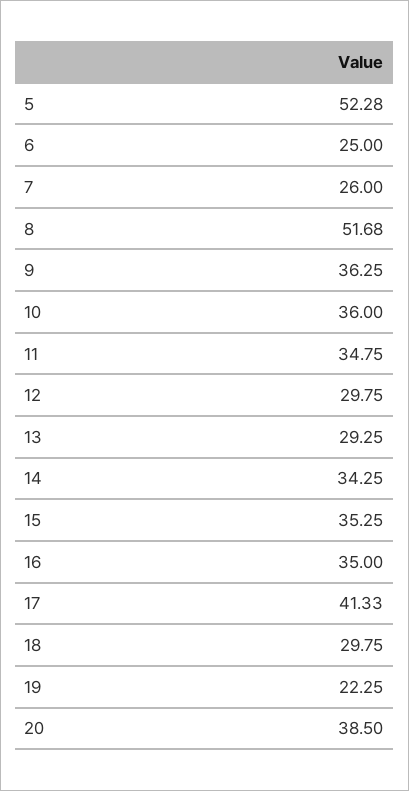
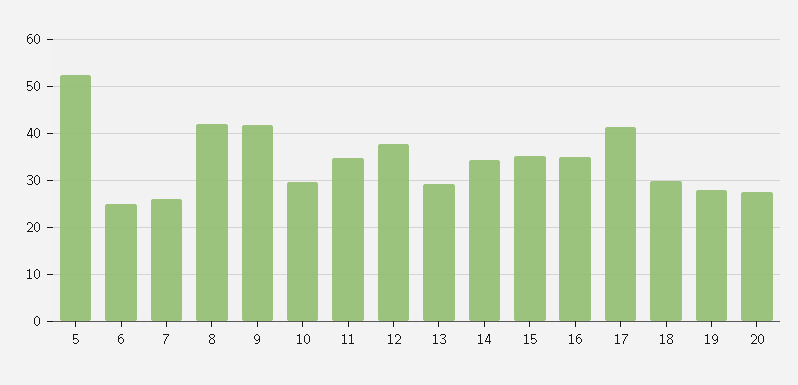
8: 51.68 -> 42
9: 36.25 -> 42
10: 36 -> 30
12: 29.75 -> 38
19: 22.25 -> 28
20: 38.5 -> 28

